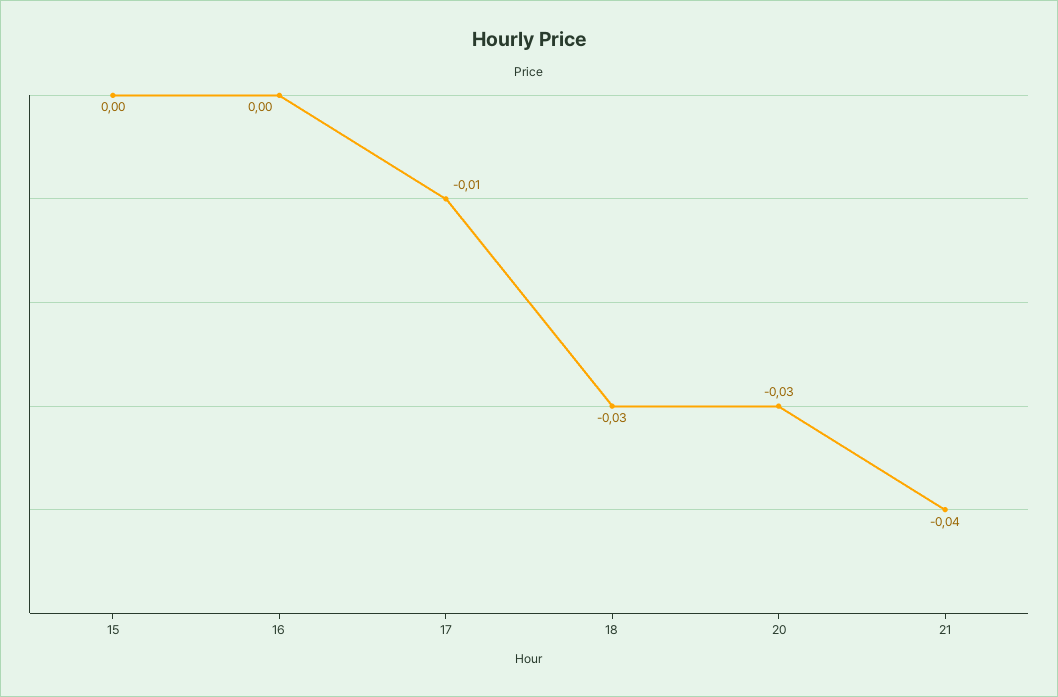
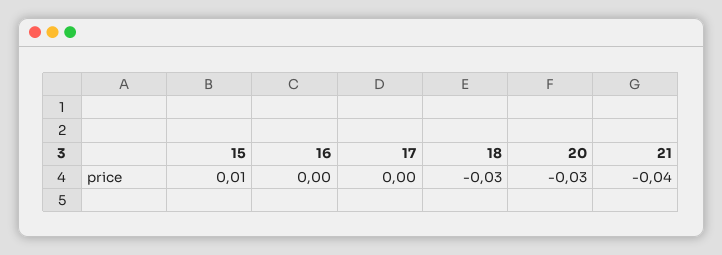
15: 0 -> 0.01
17: -0.01 -> 0

